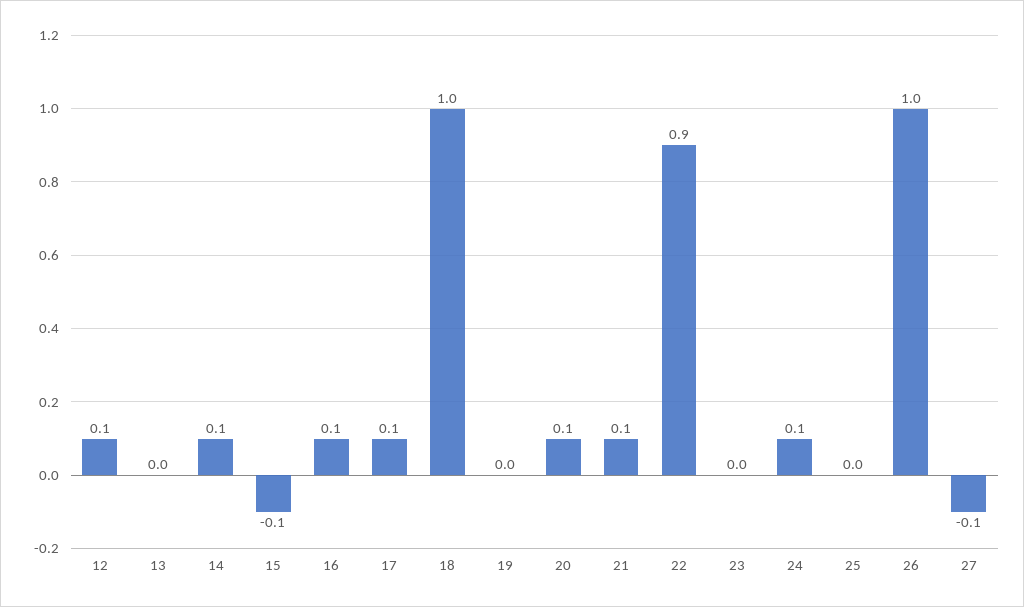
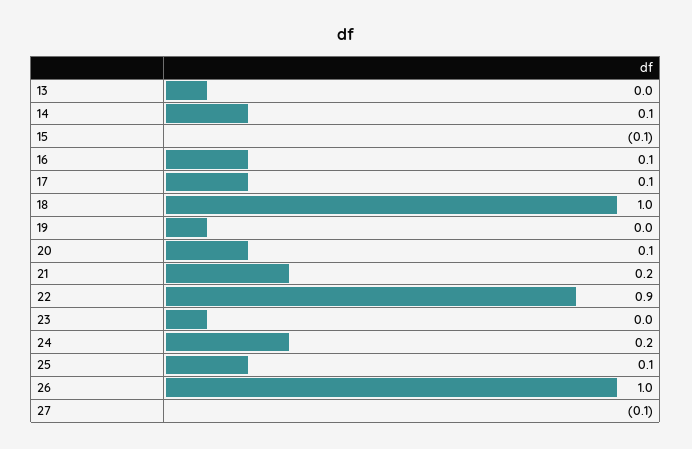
12: 0.1 -> none
21: 0.1 -> 0.2
24: 0.1 -> 0.2
25: 0 -> 0.1

